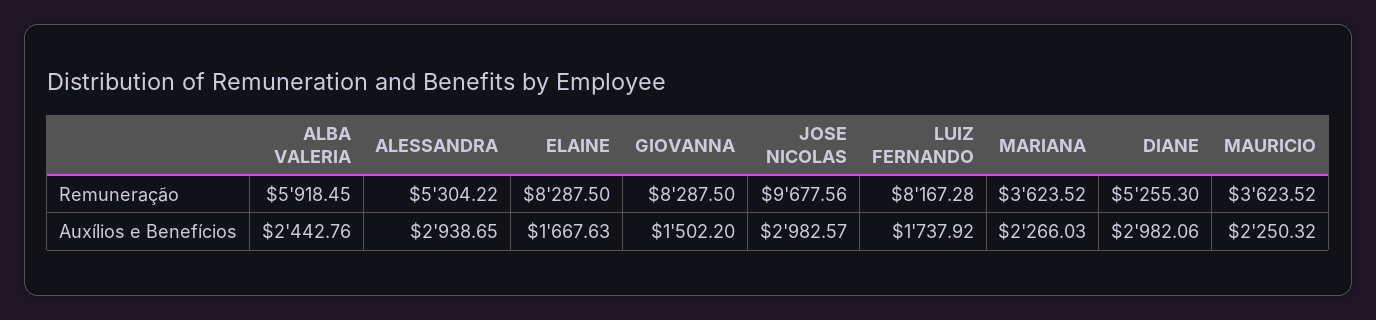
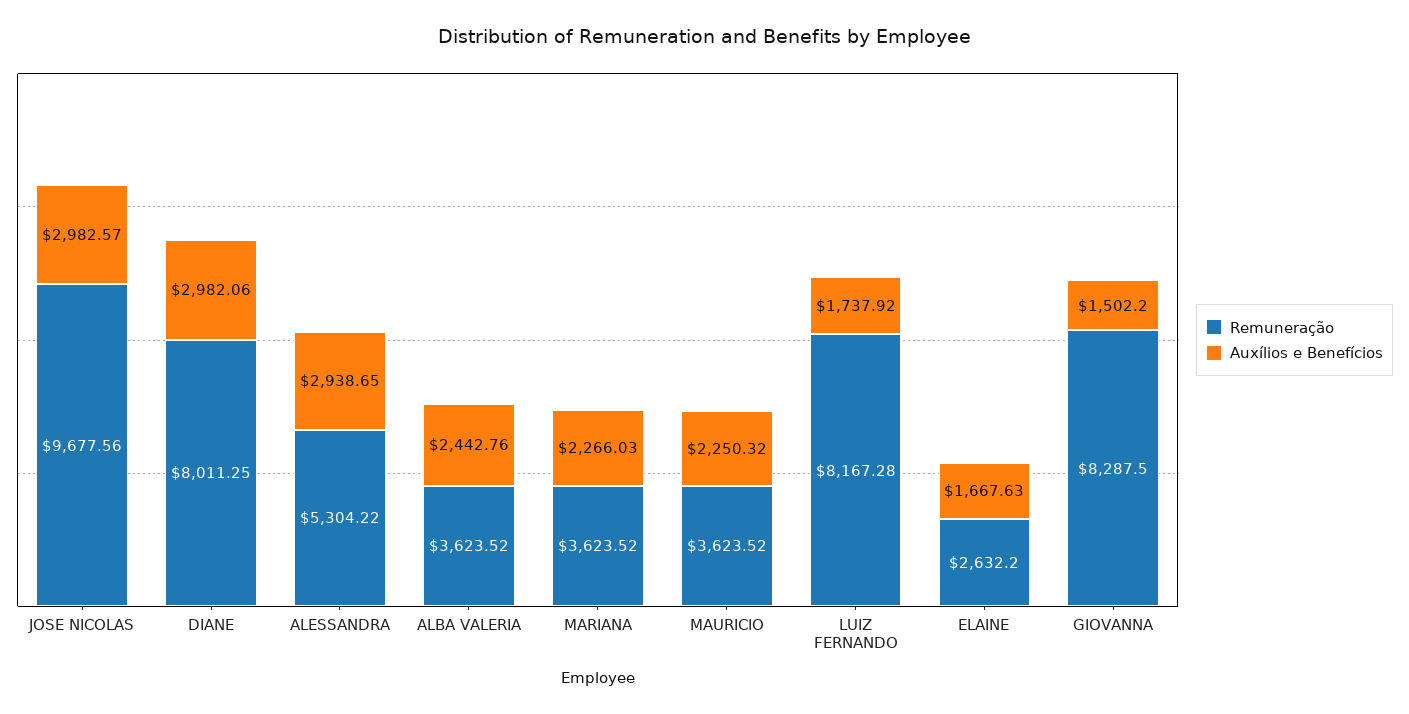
Remuneração, ALBA VALERIA: 5918.45 -> 3623.52
Remuneração, ELAINE: 8287.5 -> 2632.2
Remuneração, DIANE: 5255.3 -> 8011.25

